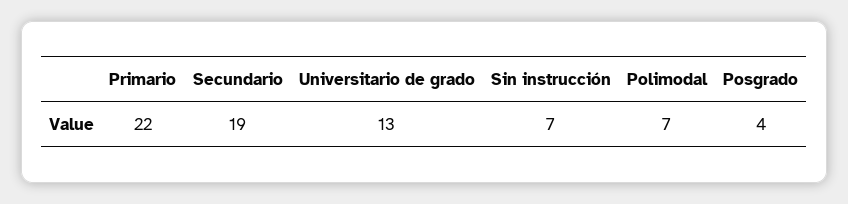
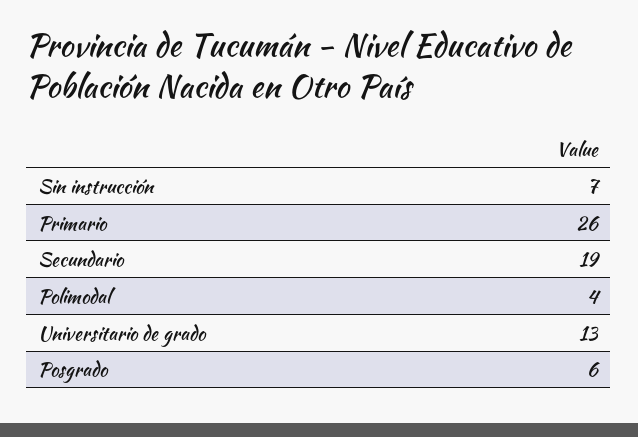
Primario: 22 -> 26
Polimodal: 7 -> 4
Posgrado: 4 -> 6

